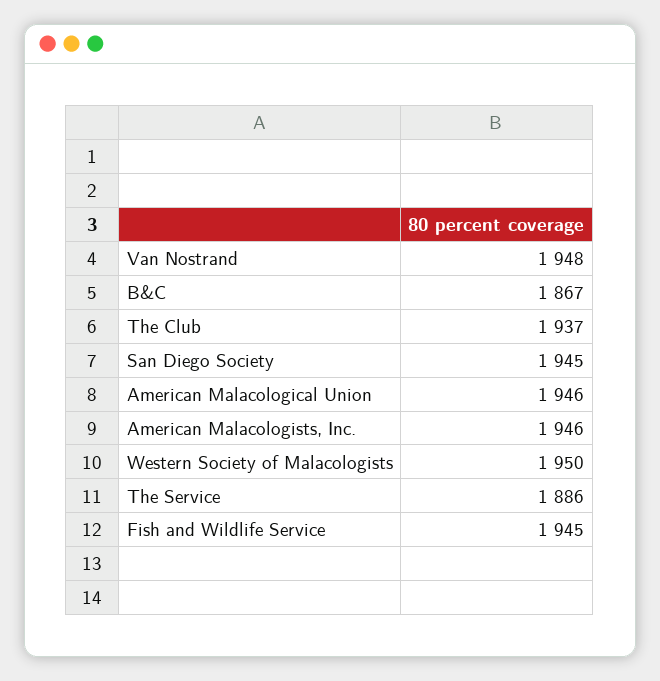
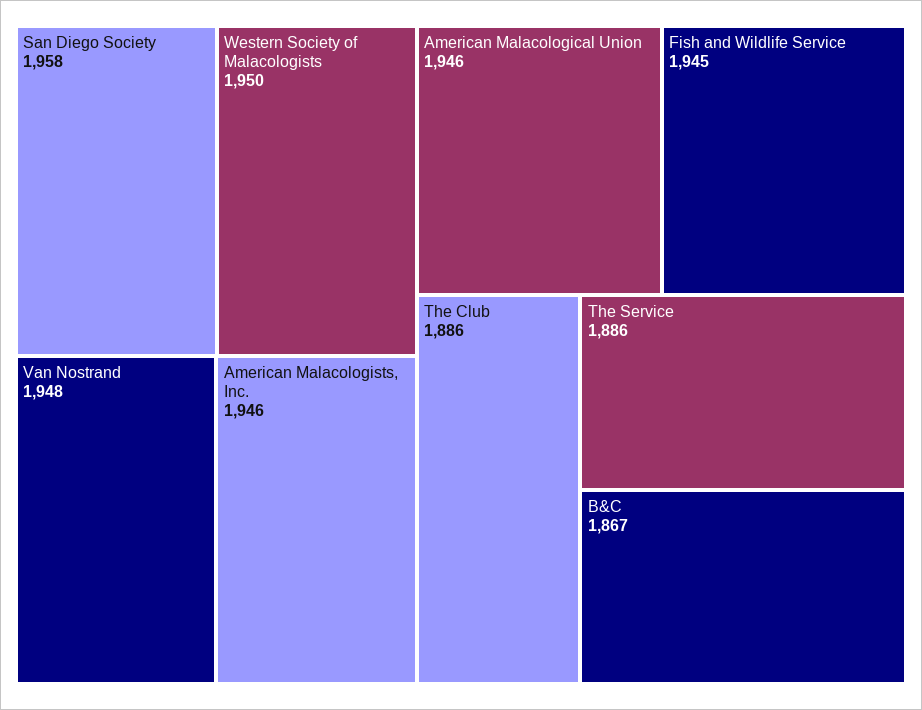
The Club: 1937 -> 1886
San Diego Society: 1945 -> 1958

